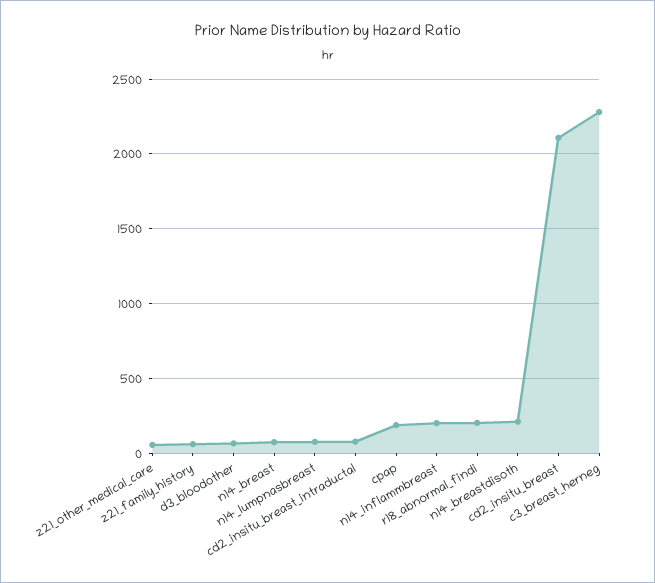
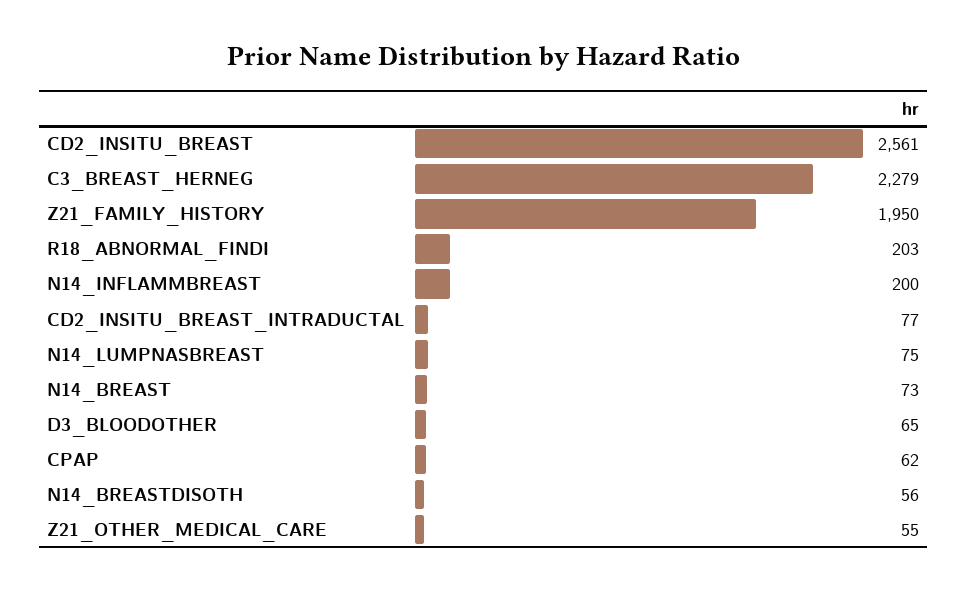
z21_family_history: 50 -> 1950
cpap: 200 -> 62
n14_breastdisoth: 200 -> 56
cd2_insitu_breast: 2100 -> 2561

